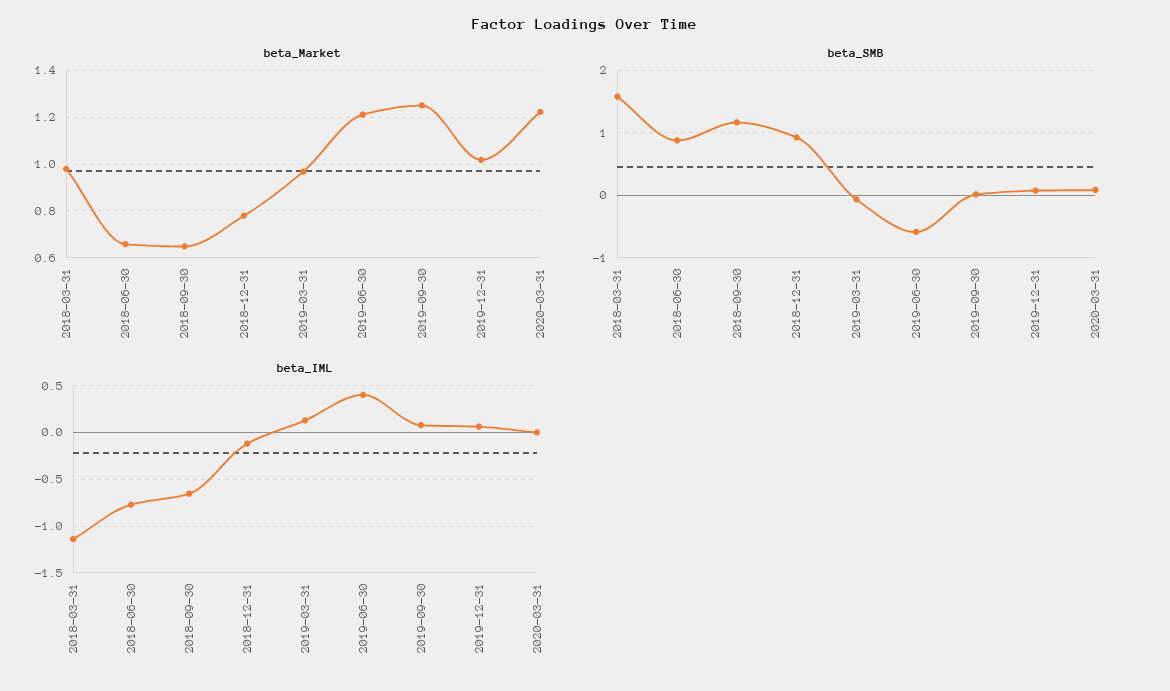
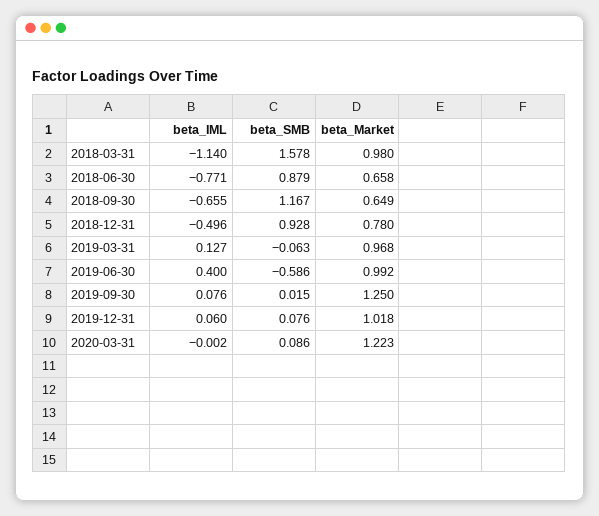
beta_Market, 2019-06-30: 1.2 -> 0.992
beta_IML, 2018-12-31: -0.1 -> -0.496

